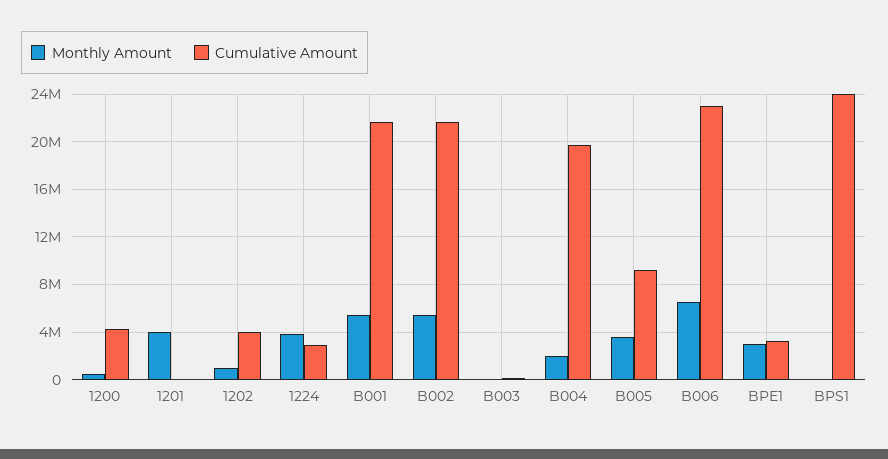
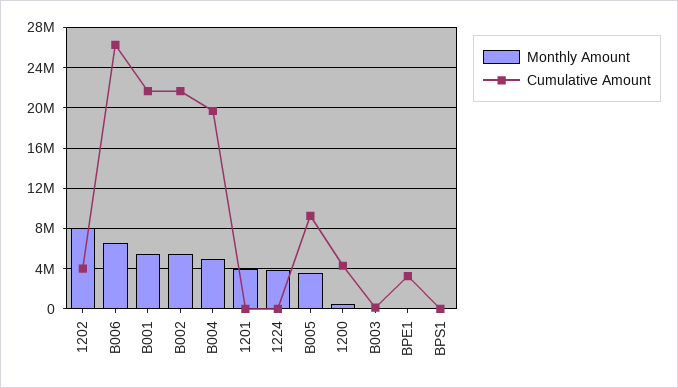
Monthly Amount, 1202: 1000000 -> 8000000
Cumulative Amount, 1224: 3000000 -> 0
Monthly Amount, B004: 2000000 -> 5000000
Cumulative Amount, B006: 23000000 -> 26000000
Monthly Amount, BPE1: 3000000 -> 0
Cumulative Amount, BPS1: 24000000 -> 0

